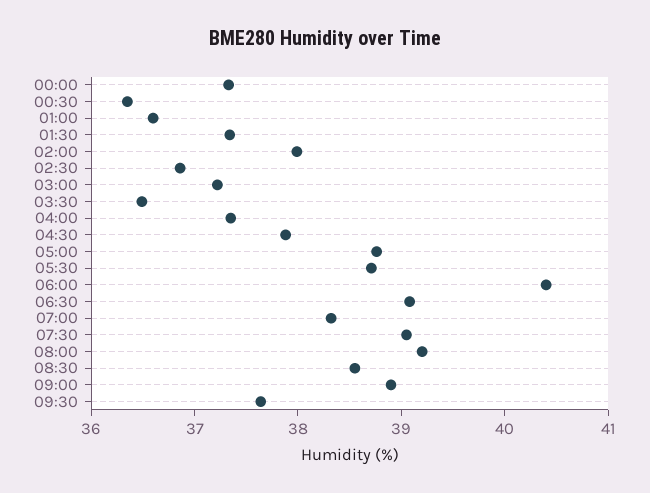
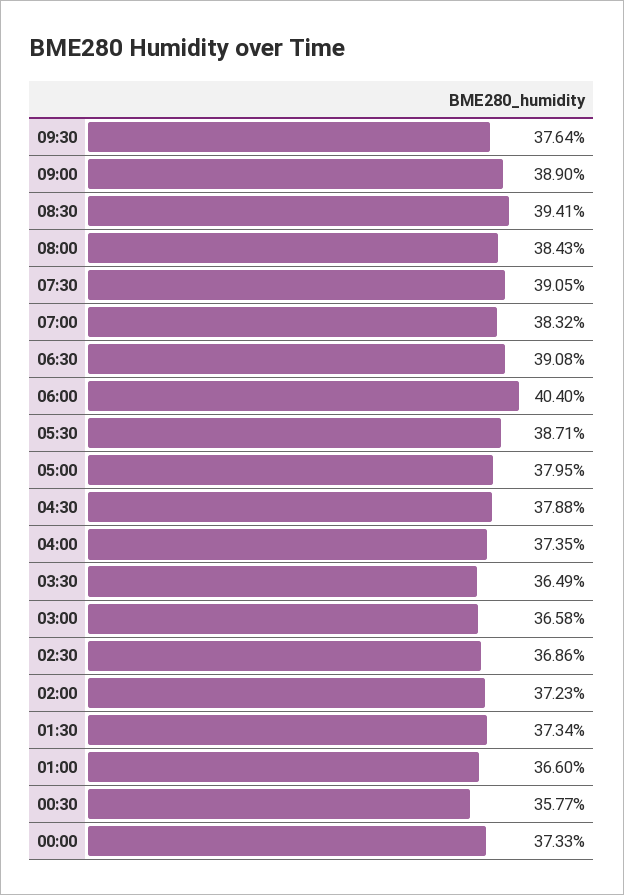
00:30: 36.4 -> 35.77
02:00: 38 -> 37.23
03:00: 37.2 -> 36.58
05:00: 38.8 -> 37.95
08:00: 39.2 -> 38.43
08:30: 38.6 -> 39.41

